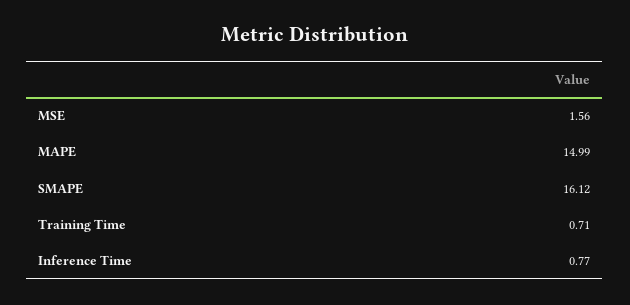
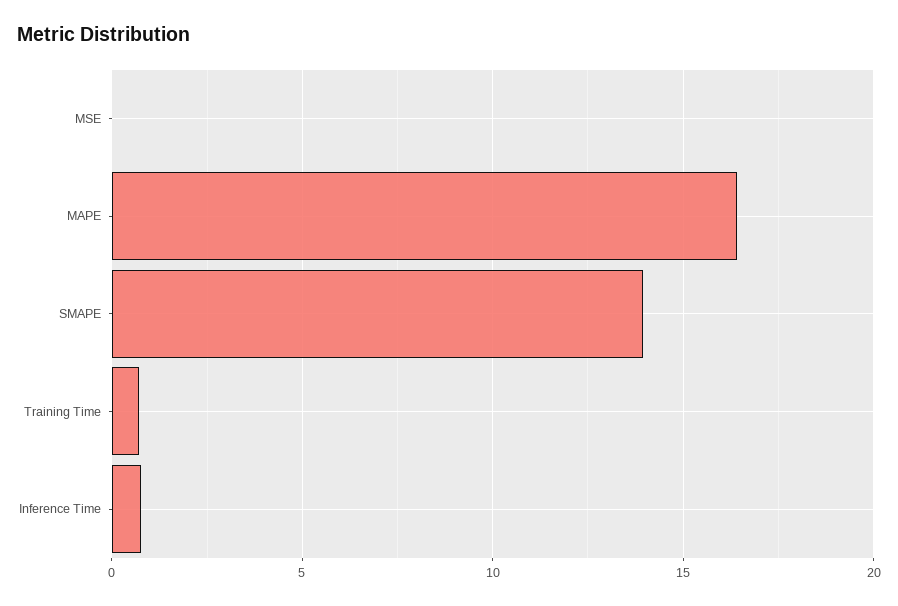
MSE: 1.56 -> 0
MAPE: 14.99 -> 16.5
SMAPE: 16.12 -> 14

